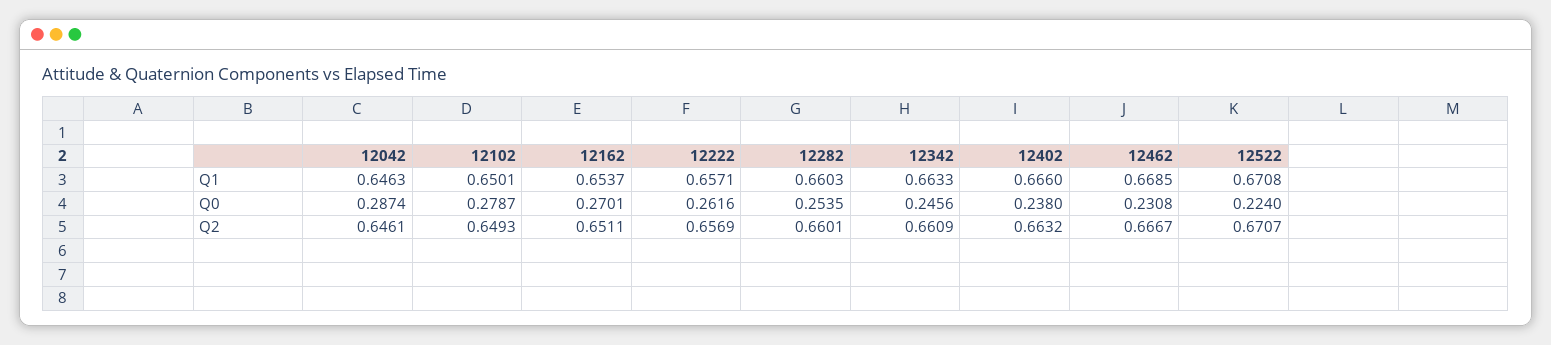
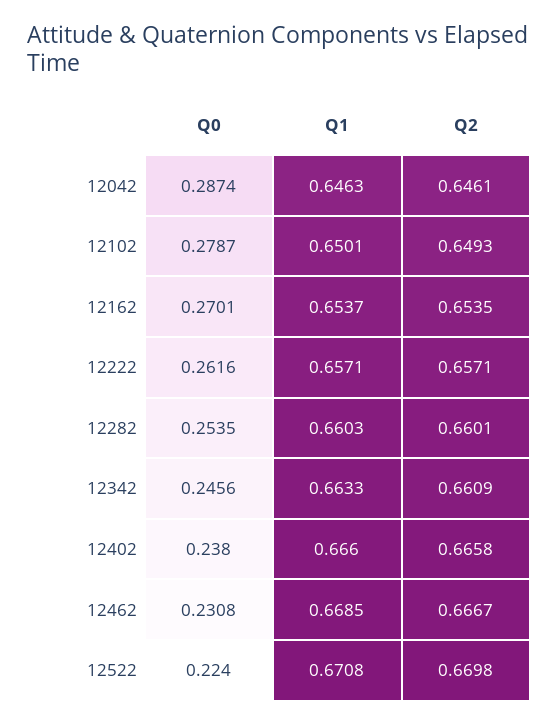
12162, Q2: 0.6511 -> 0.6535
12222, Q2: 0.6569 -> 0.6571
12402, Q2: 0.6632 -> 0.6658
12522, Q2: 0.6707 -> 0.6698

